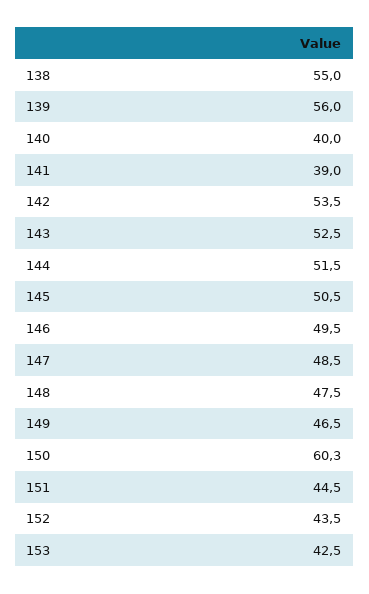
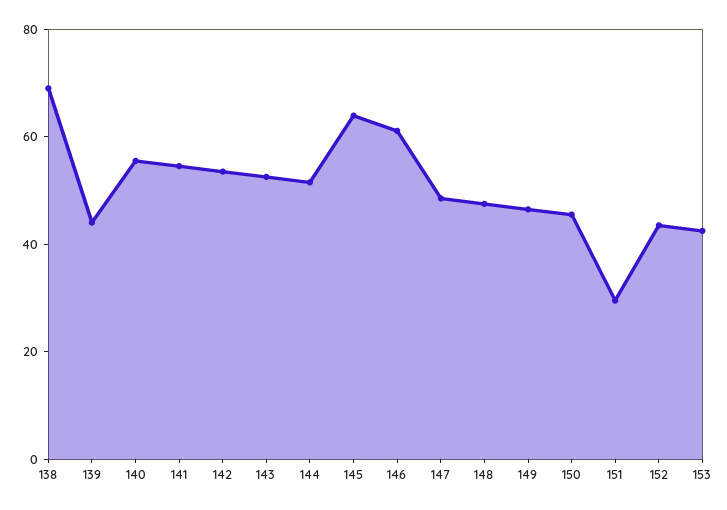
138: 55 -> 70
139: 56 -> 45
140: 40 -> 55
141: 39 -> 55
145: 50.5 -> 65
146: 49.5 -> 60
150: 60.3 -> 45
151: 44.5 -> 30

